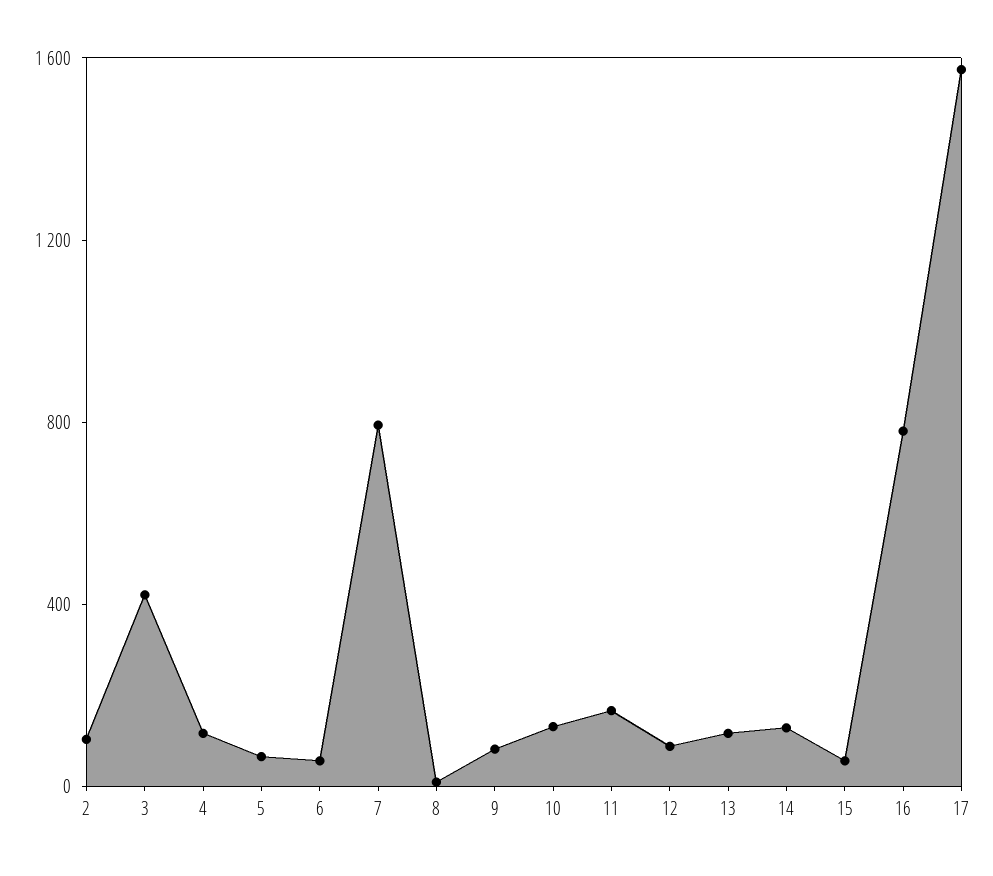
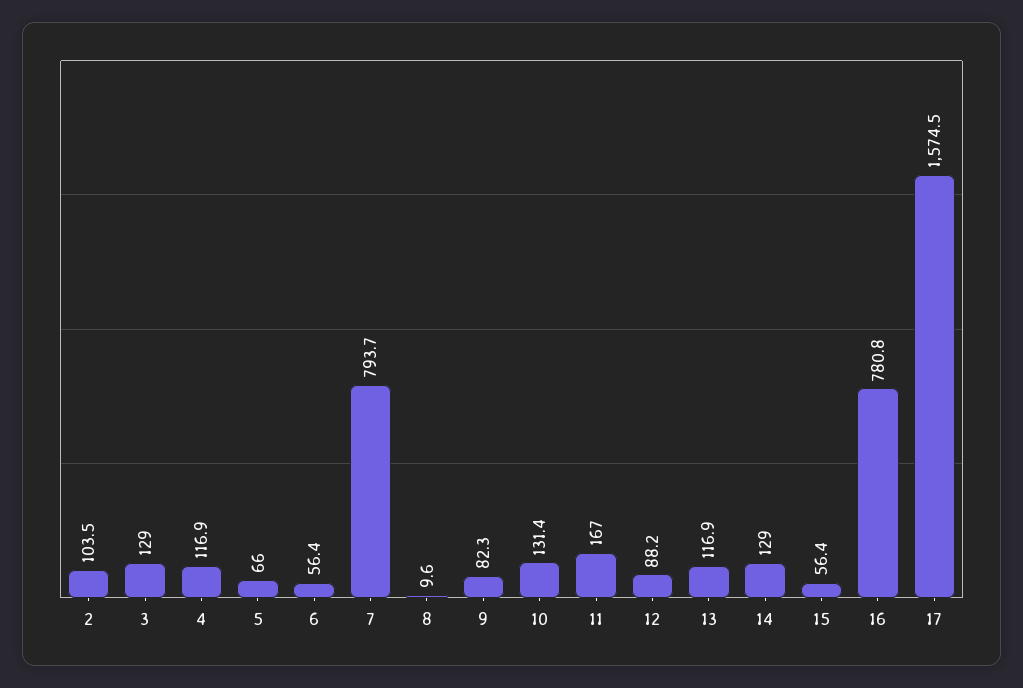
3: 400 -> 129

